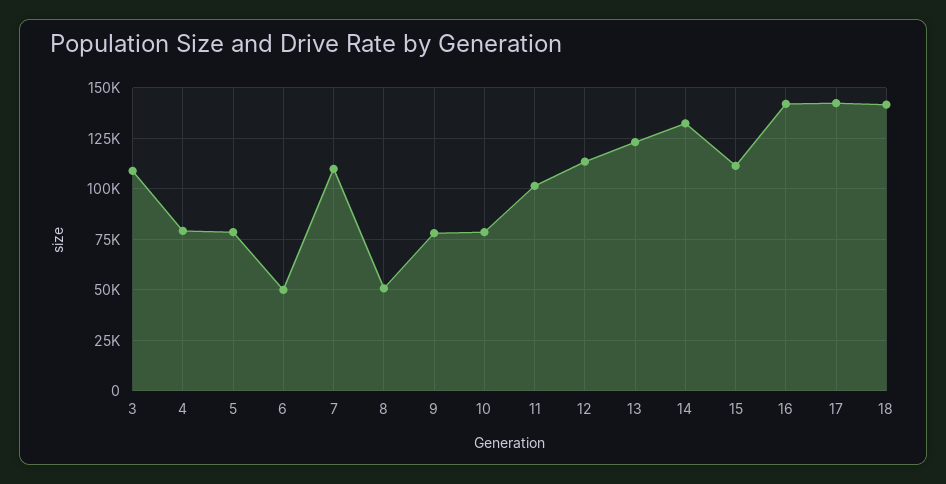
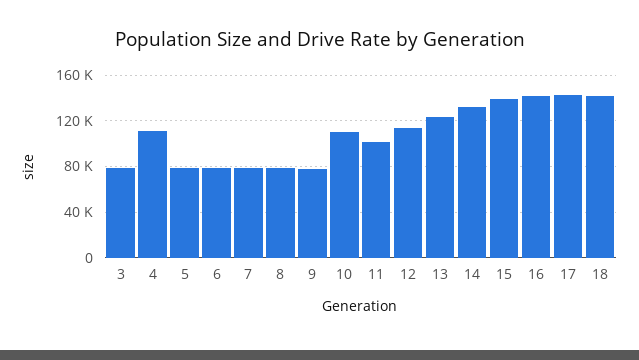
3: 110000 -> 80000
4: 80000 -> 110000
6: 50000 -> 80000
7: 110000 -> 80000
8: 50000 -> 80000
10: 80000 -> 110000
15: 110000 -> 140000

